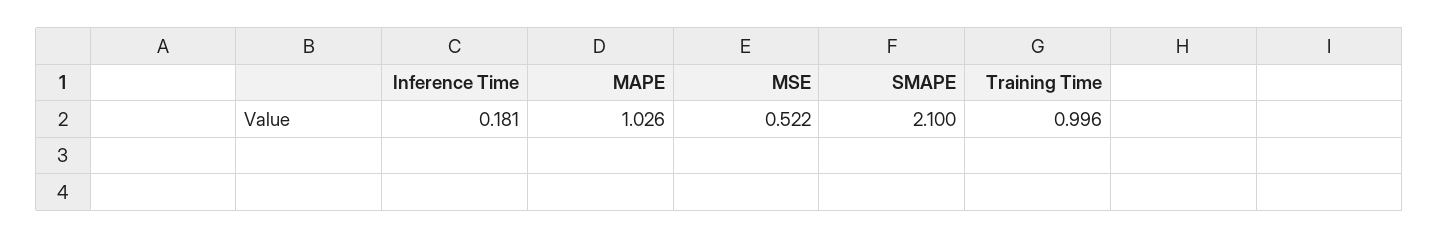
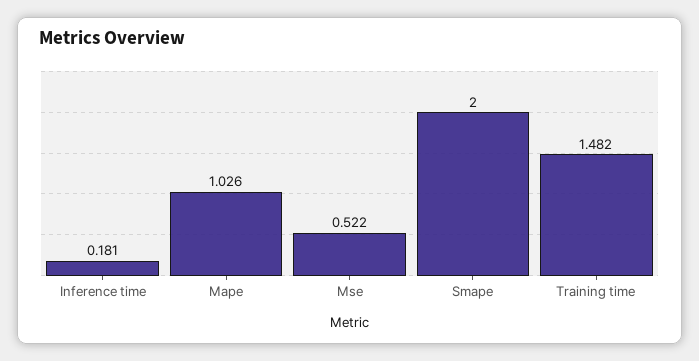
SMAPE: 2.1 -> 2
Training Time: 0.996 -> 1.482

